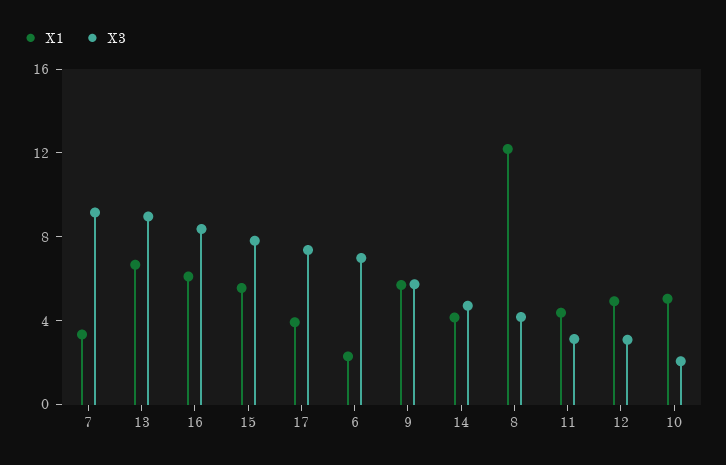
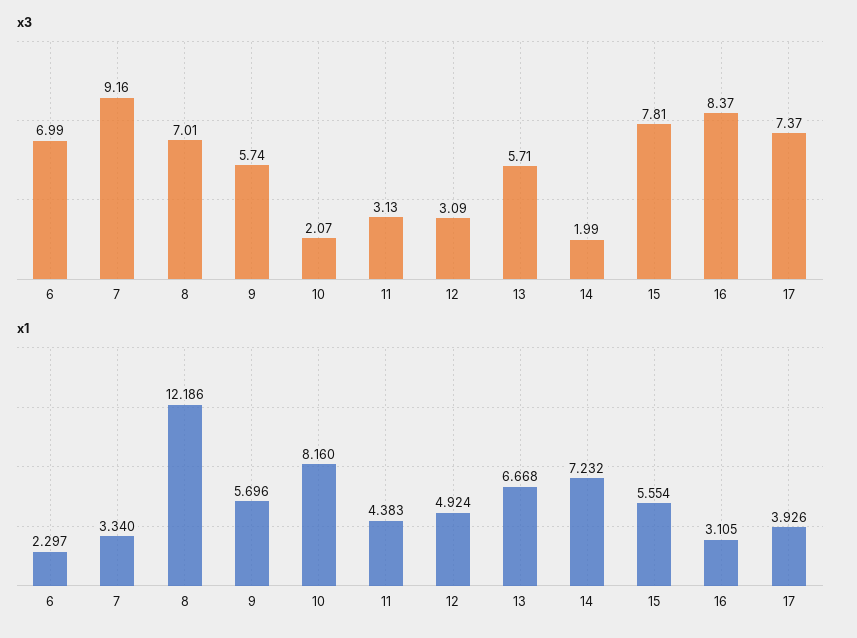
X3, 13: 9 -> 5.71
X1, 16: 6 -> 3.105
X1, 14: 4 -> 7.232
X3, 14: 5 -> 1.99
X3, 8: 4 -> 7.01
X1, 10: 5 -> 8.16

